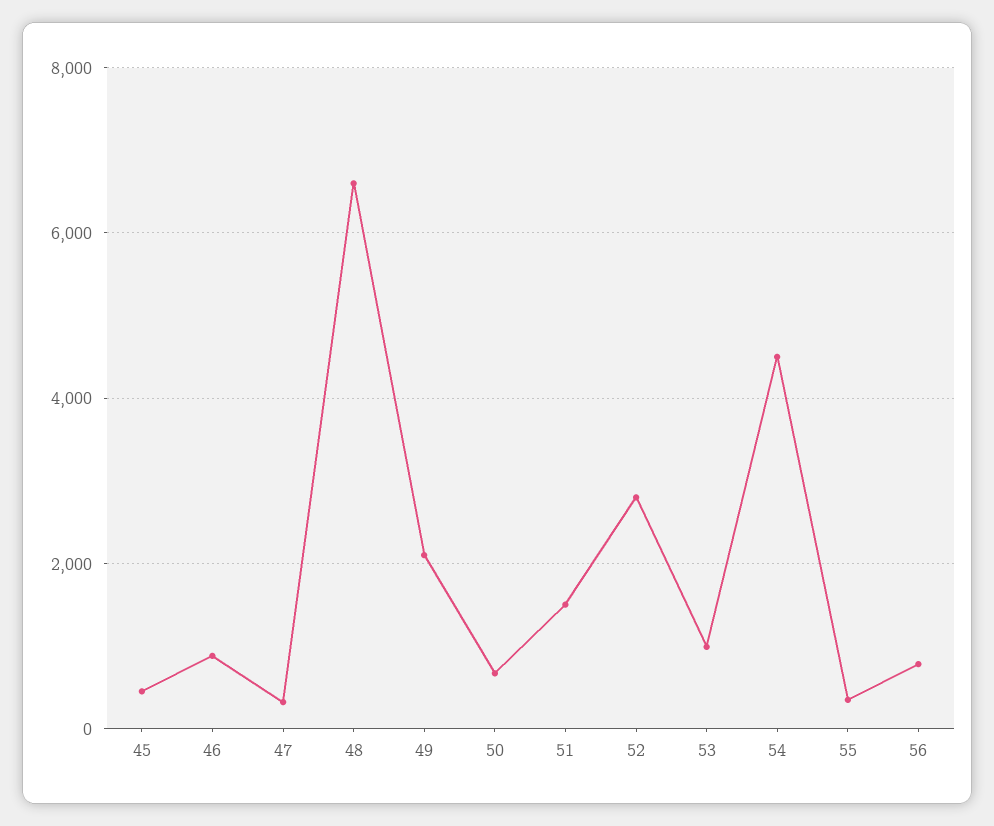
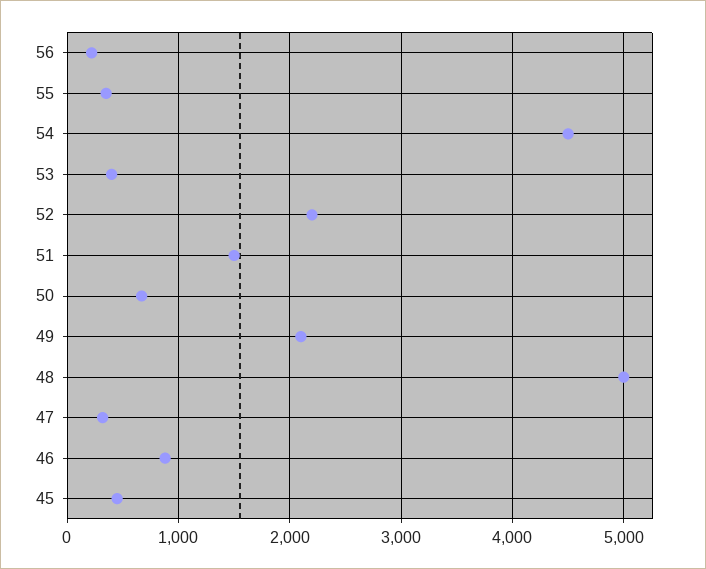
48: 6600 -> 5000
52: 2800 -> 2200
53: 1000 -> 400
56: 800 -> 200

